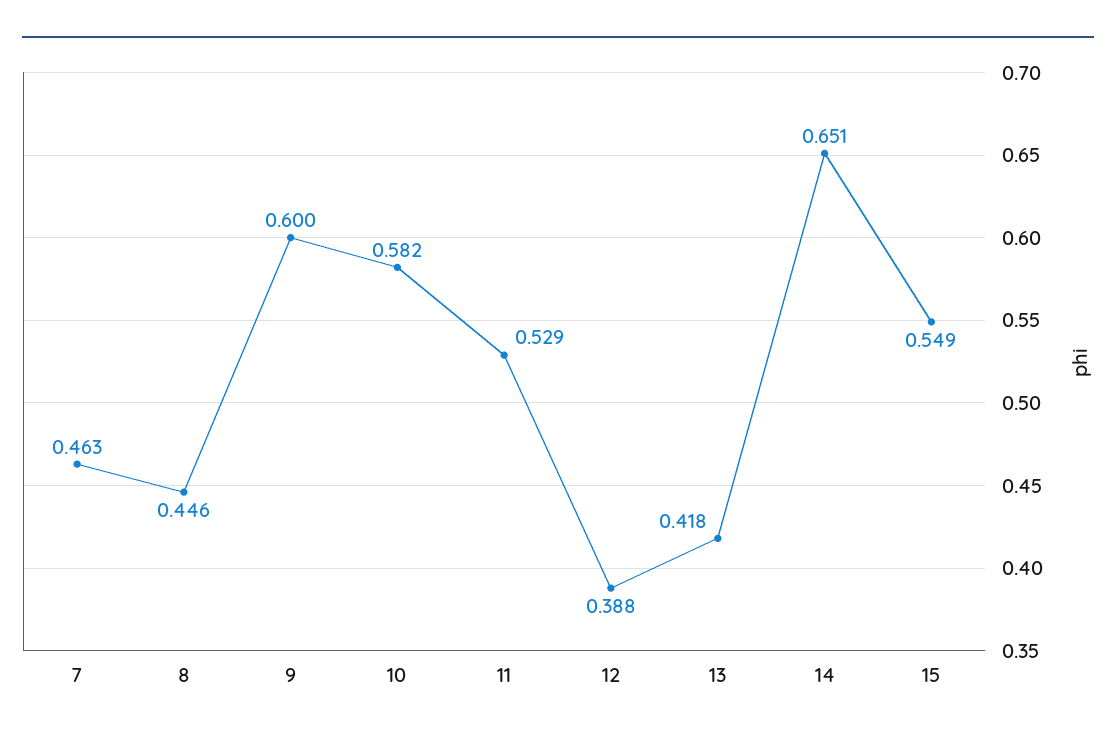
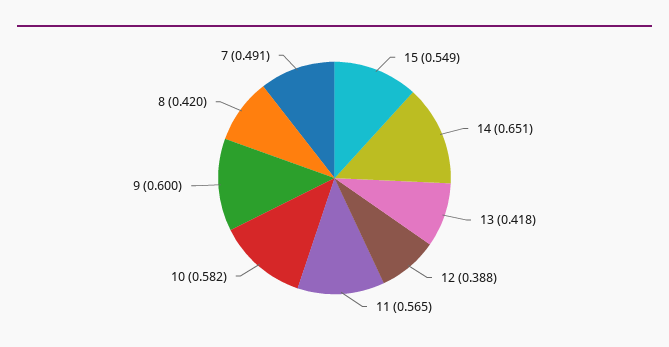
7: 0.463 -> 0.491
8: 0.446 -> 0.42
11: 0.529 -> 0.565

